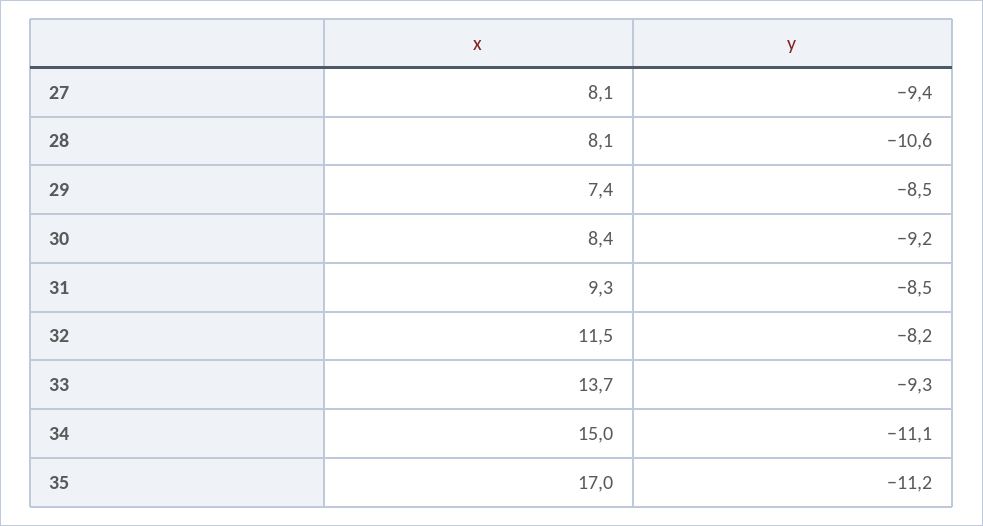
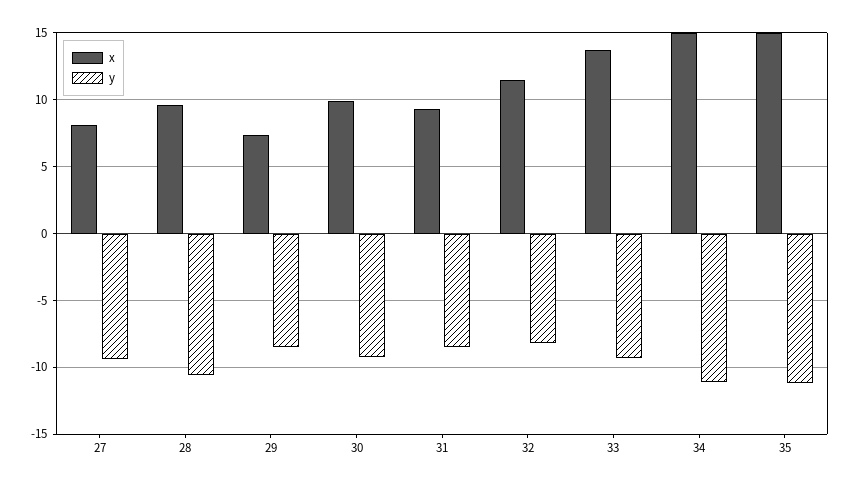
x, 28: 8.1 -> 9.5
x, 30: 8.4 -> 10
x, 35: 17 -> 15

